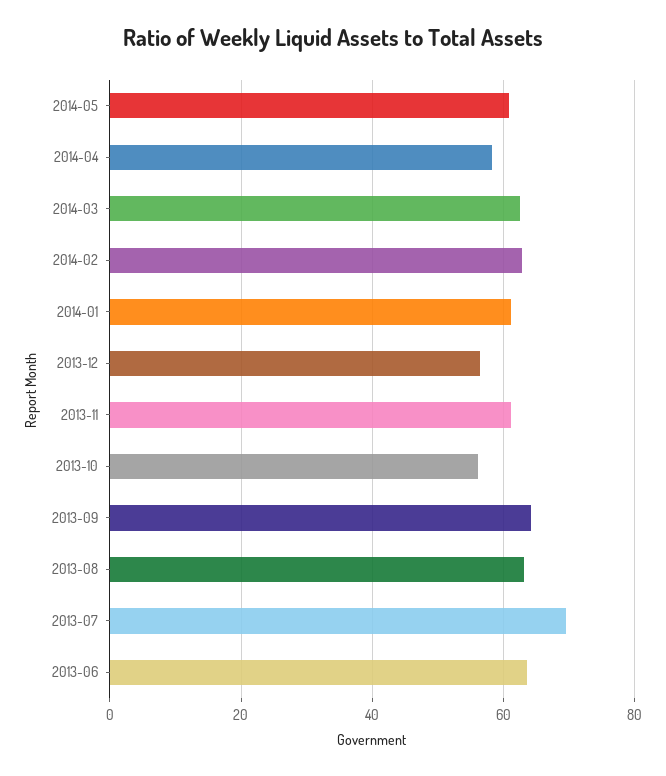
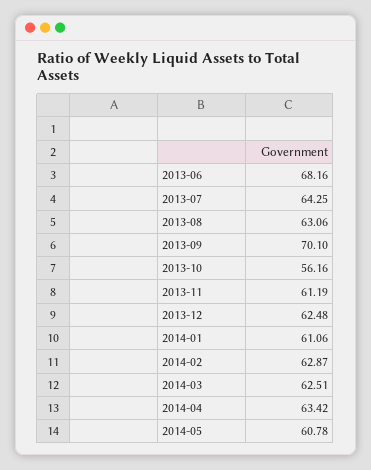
2014-04: 58 -> 63.42
2013-12: 56 -> 62.48
2013-09: 64 -> 70.1
2013-07: 70 -> 64.25
2013-06: 64 -> 68.16

